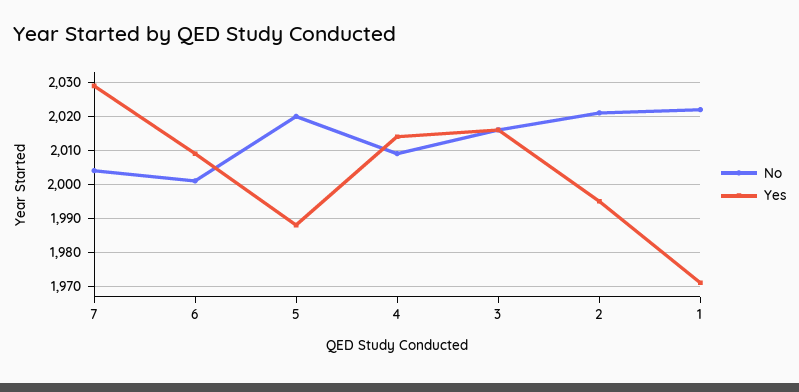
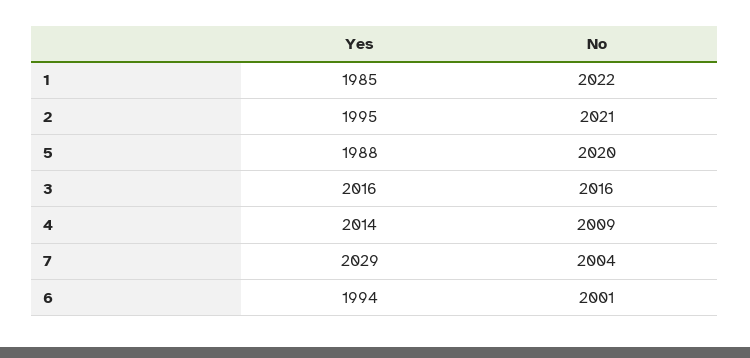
Yes, 6: 2010 -> 1994
Yes, 1: 1970 -> 1985

